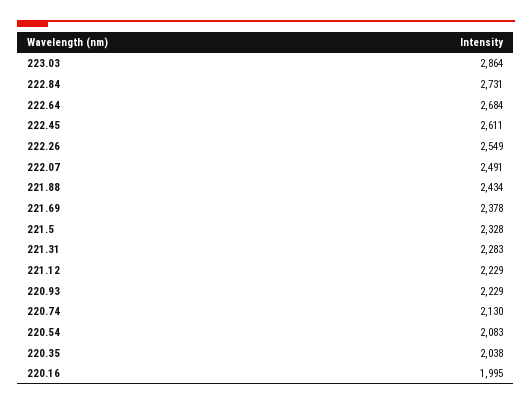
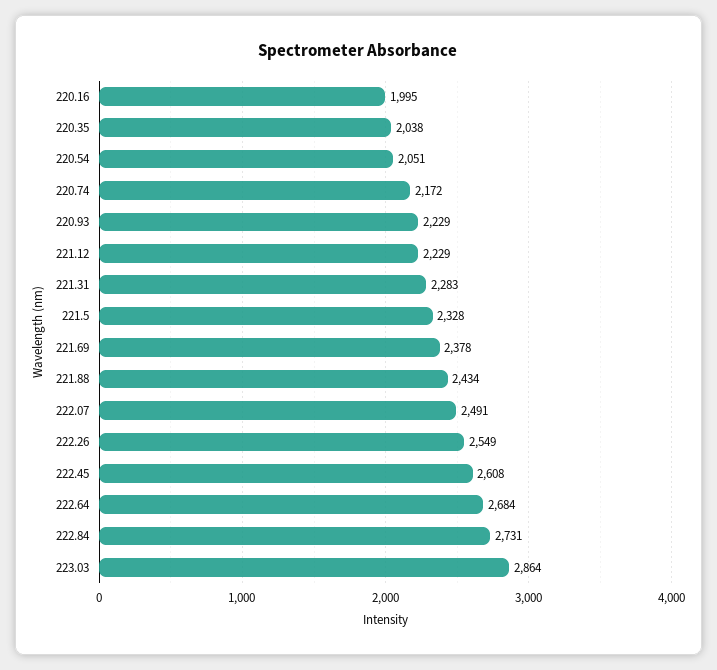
222.45: 2611 -> 2608
220.74: 2130 -> 2172
220.54: 2083 -> 2051

